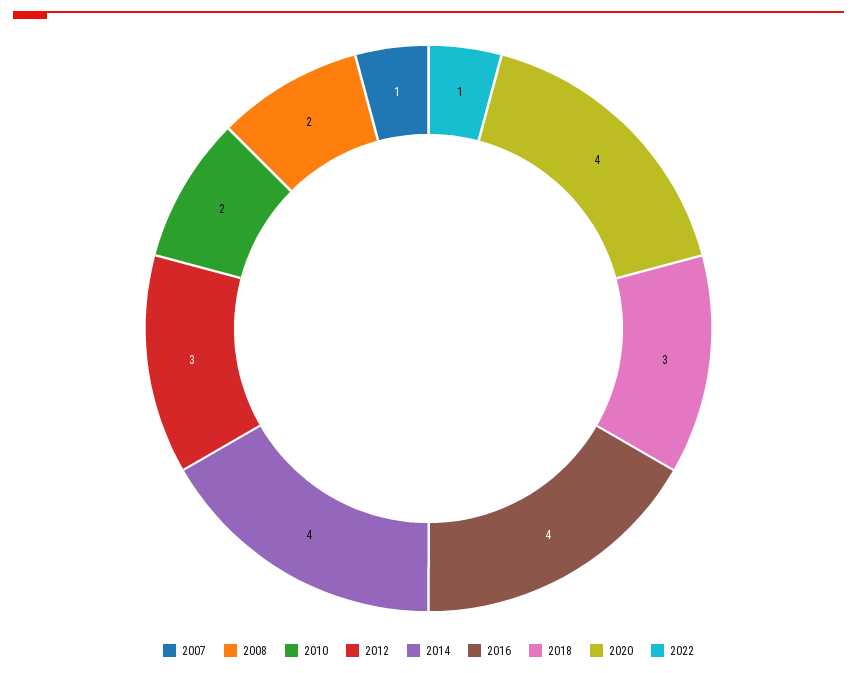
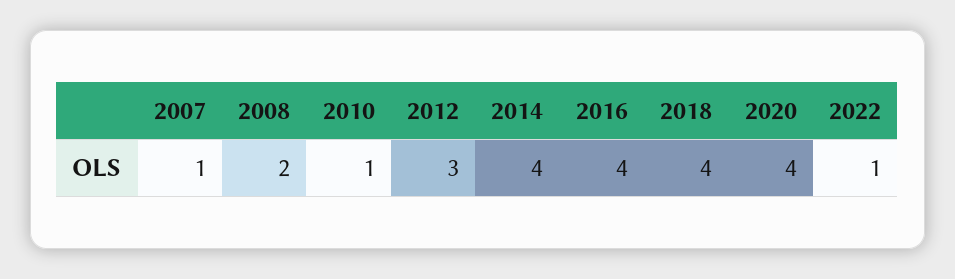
2010: 2 -> 1
2018: 3 -> 4

